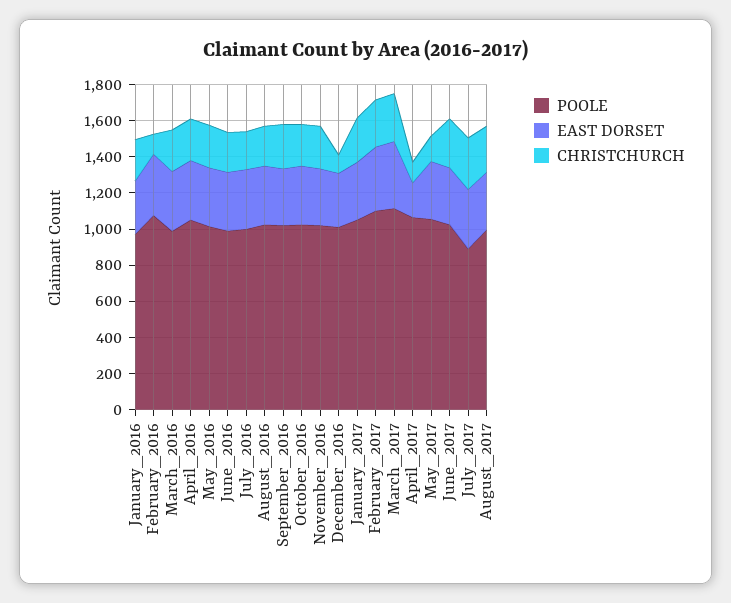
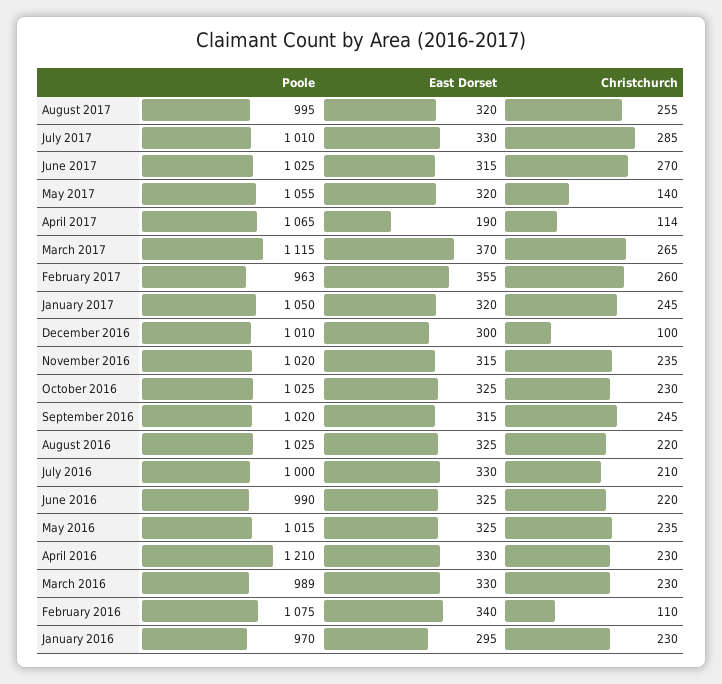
POOLE, April_2016: 1050 -> 1210
POOLE, February_2017: 1100 -> 963
POOLE, July_2017: 900 -> 1010

